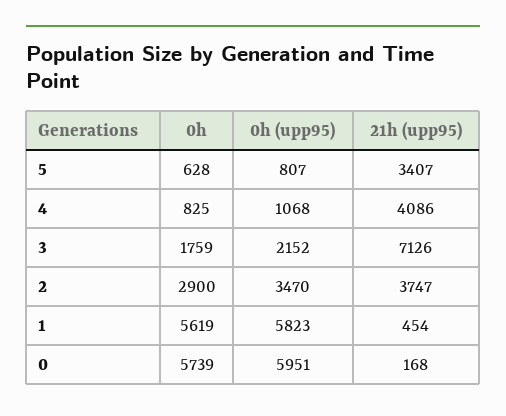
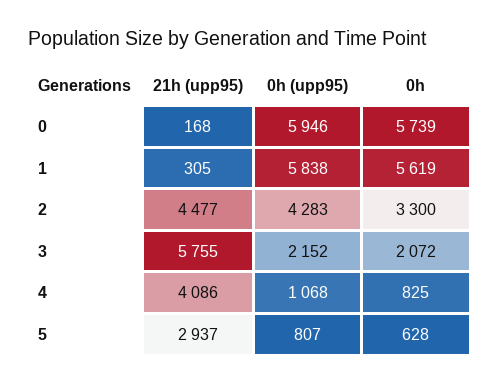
21h (upp95), 5: 3407 -> 2937
0h, 3: 1759 -> 2072
21h (upp95), 3: 7126 -> 5755
0h, 2: 2900 -> 3300
0h (upp95), 2: 3470 -> 4283
21h (upp95), 2: 3747 -> 4477
0h (upp95), 1: 5823 -> 5838
21h (upp95), 1: 454 -> 305
0h (upp95), 0: 5951 -> 5946

